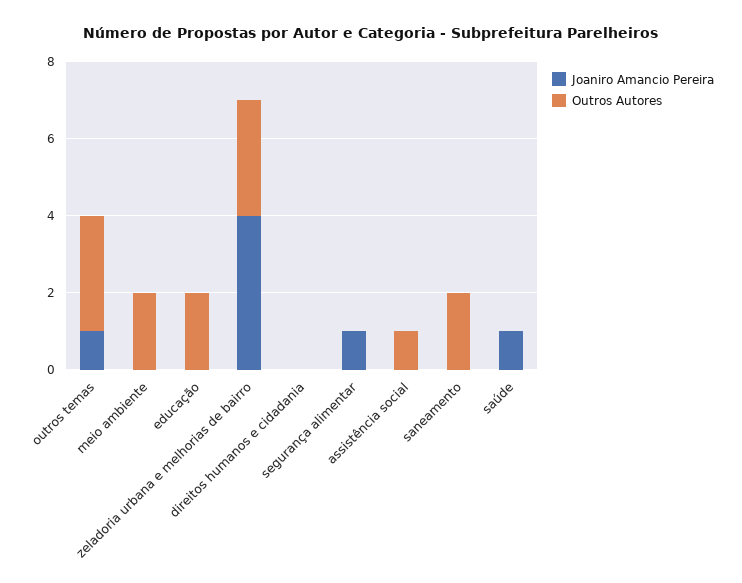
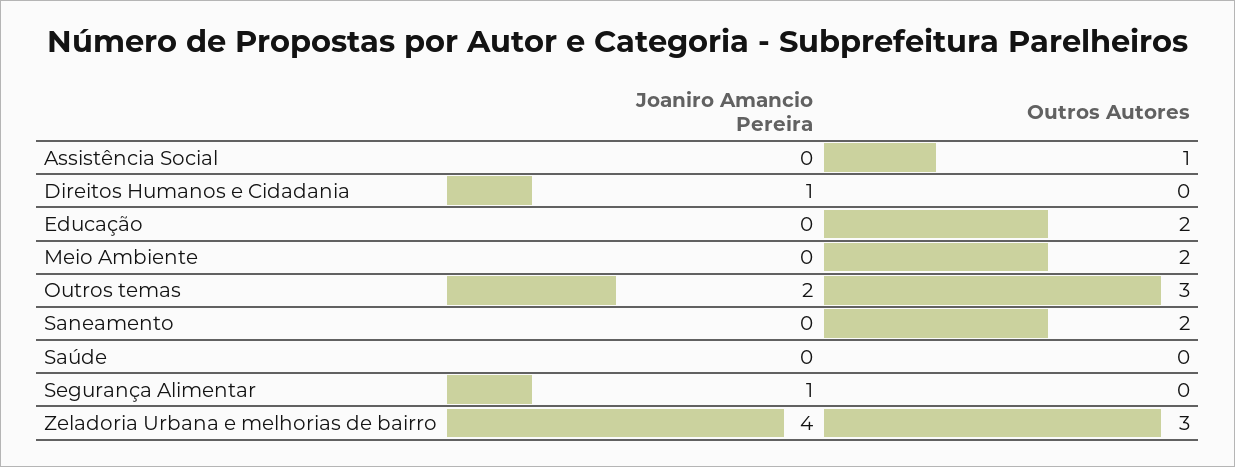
Joaniro Amancio Pereira, outros temas: 1 -> 2
Joaniro Amancio Pereira, direitos humanos e cidadania: 0 -> 1
Joaniro Amancio Pereira, saúde: 1 -> 0

